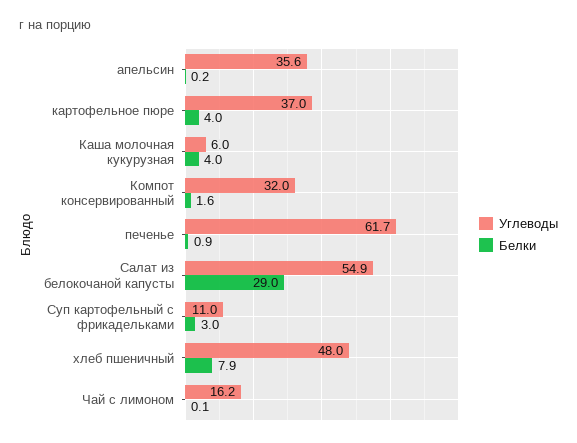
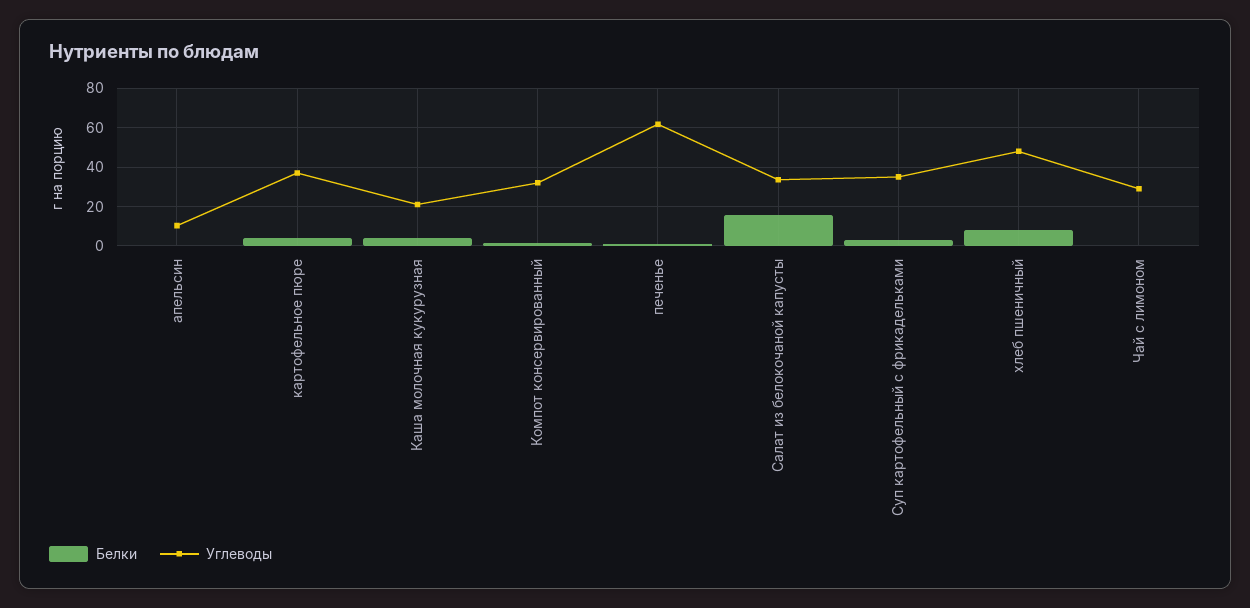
Углеводы, апельсин: 35.6 -> 10
Углеводы, Каша молочная кукурузная: 6 -> 20
Углеводы, Салат из белокочаной капусты: 54.9 -> 35
Белки, Салат из белокочаной капусты: 29 -> 15
Углеводы, Суп картофельный с фрикадельками: 11 -> 35
Углеводы, Чай с лимоном: 16.2 -> 30

